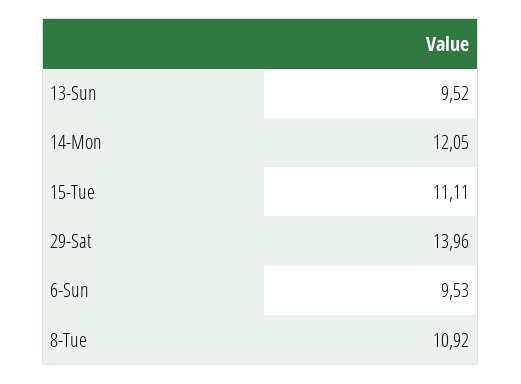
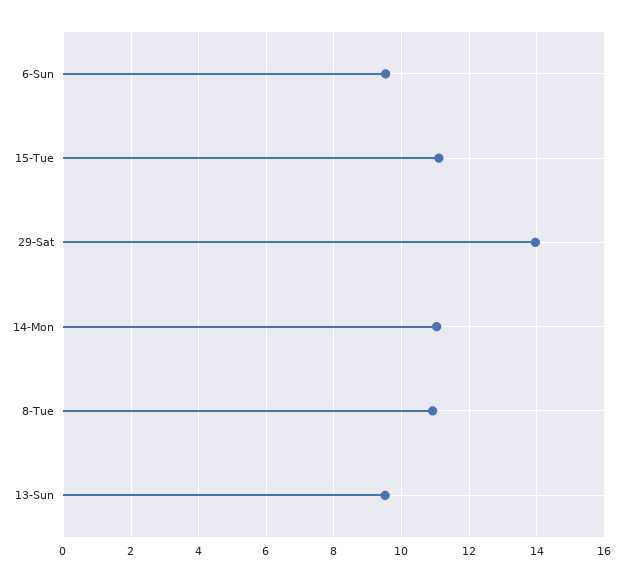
14-Mon: 12.05 -> 11

